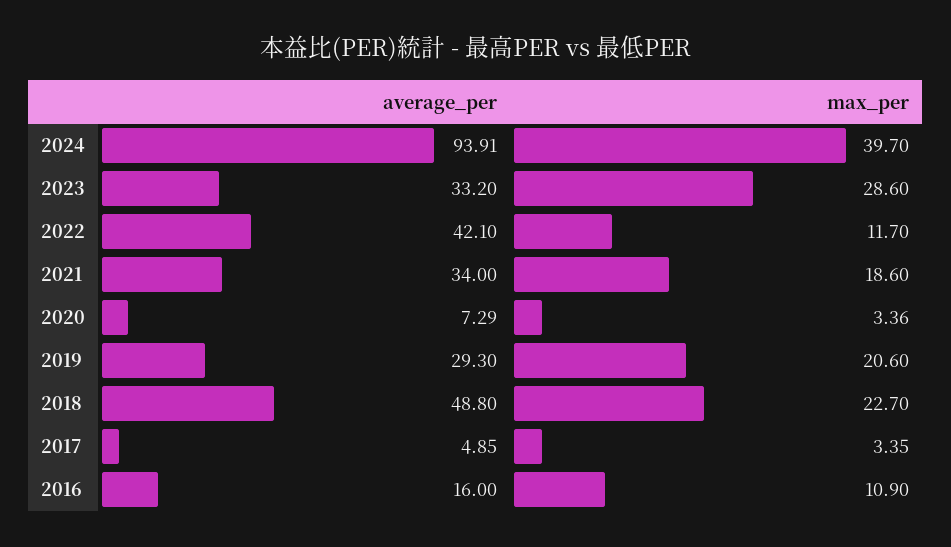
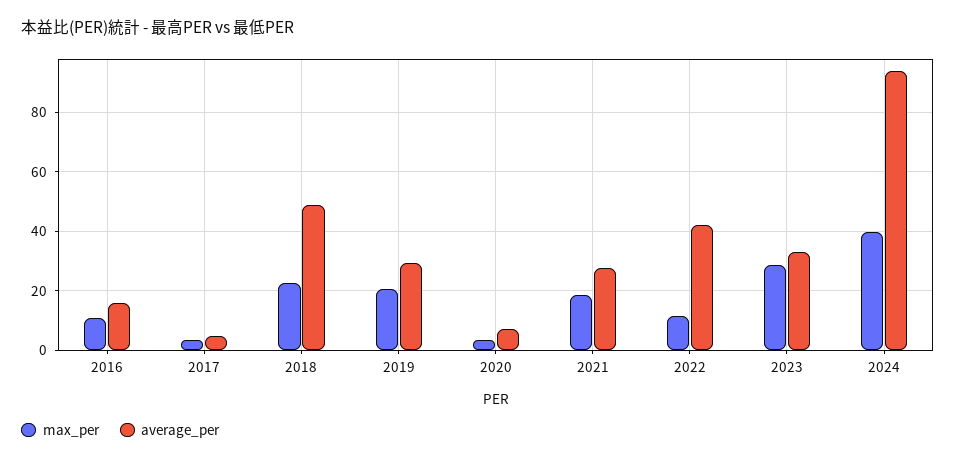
average_per, 2021: 34 -> 27.5

